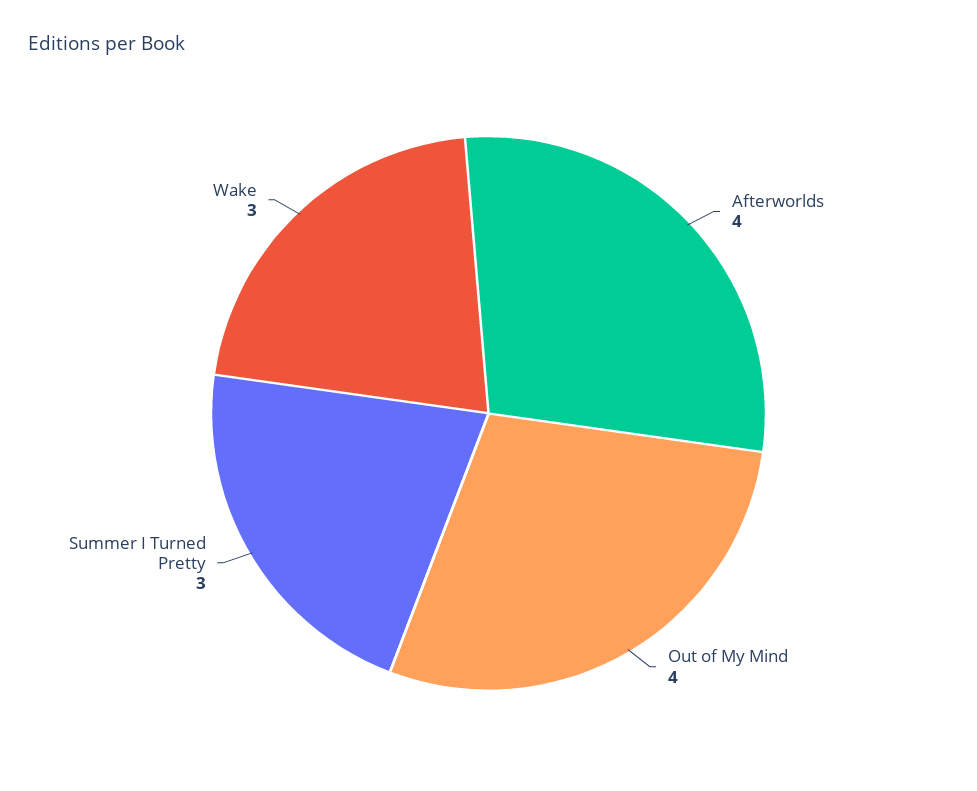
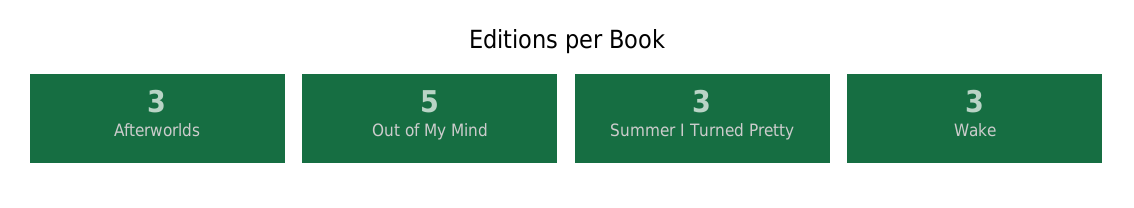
Afterworlds: 4 -> 3
Out of My Mind: 4 -> 5

